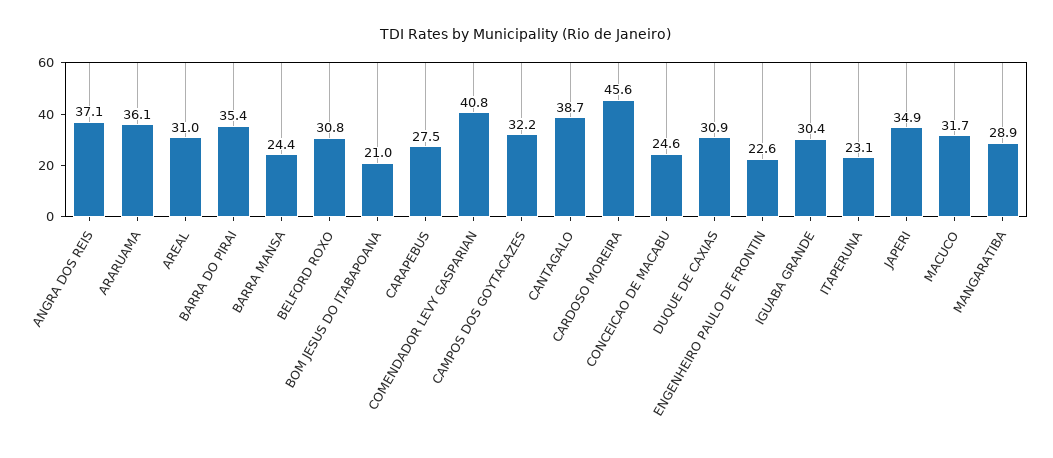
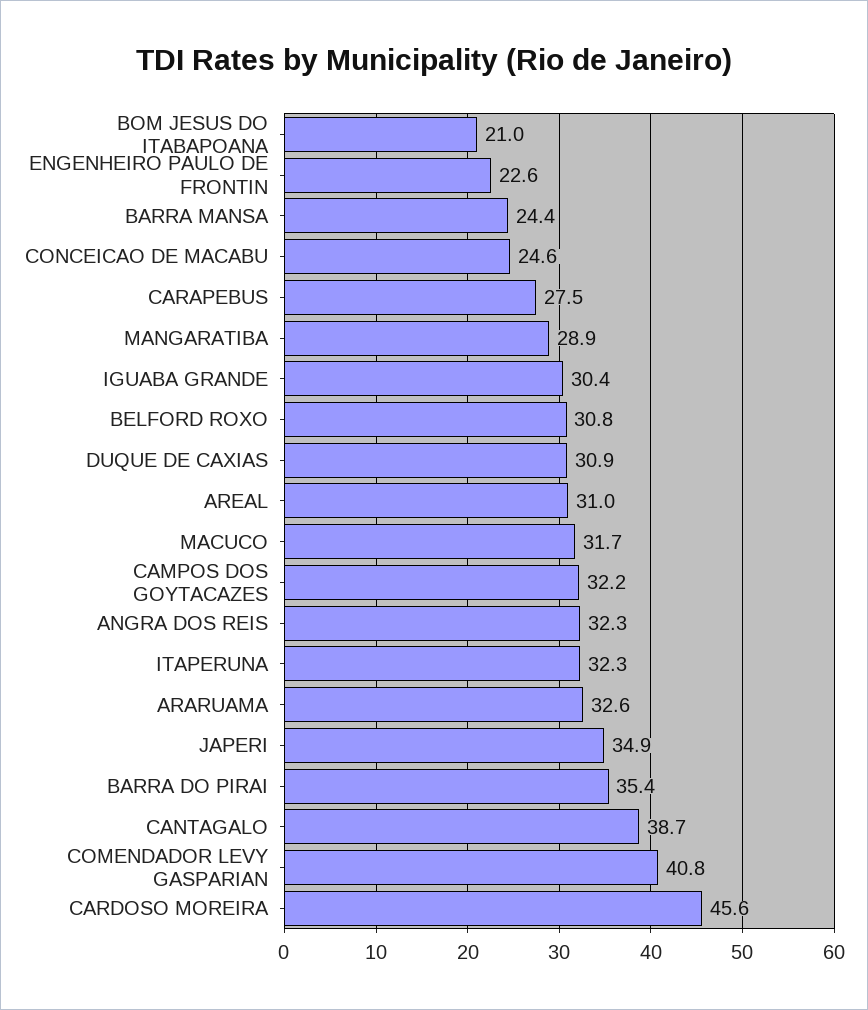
ANGRA DOS REIS: 37.1 -> 32.3
ARARUAMA: 36.1 -> 32.6
ITAPERUNA: 23.1 -> 32.3

